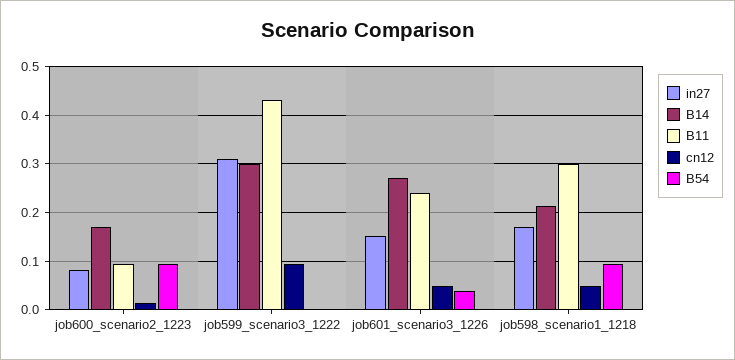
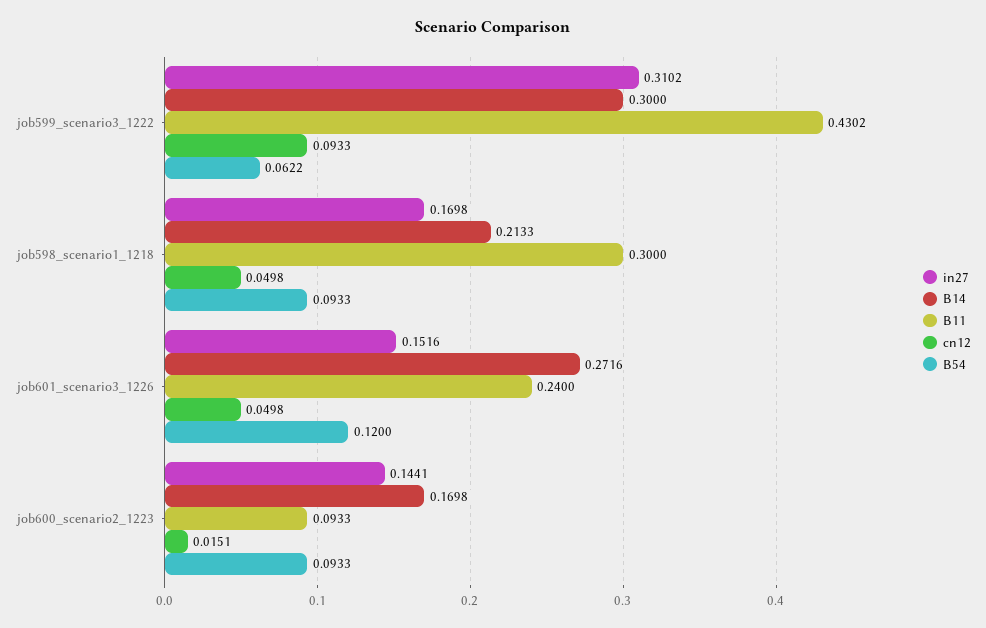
in27, job600_scenario2_1223: 0.08 -> 0.1441
B54, job599_scenario3_1222: 0 -> 0.0622
B54, job601_scenario3_1226: 0.04 -> 0.12

